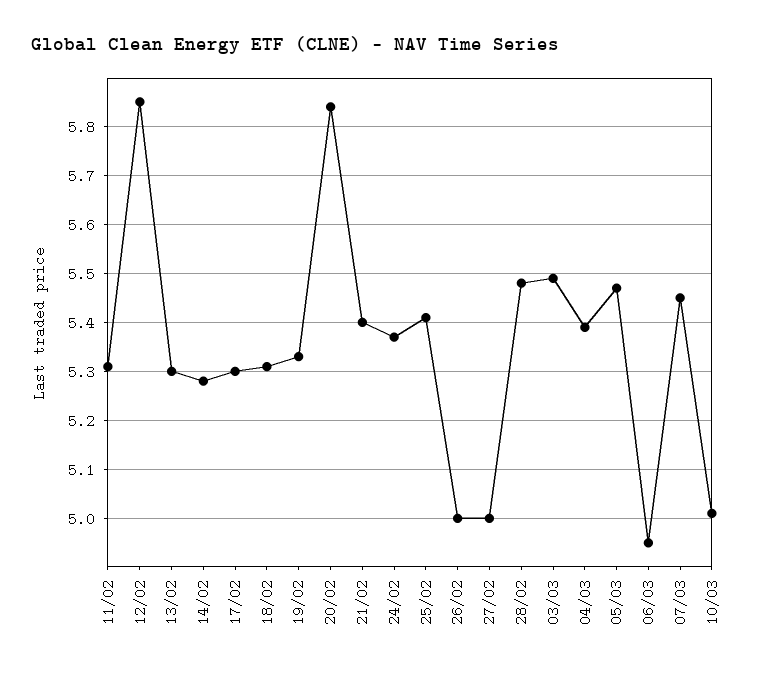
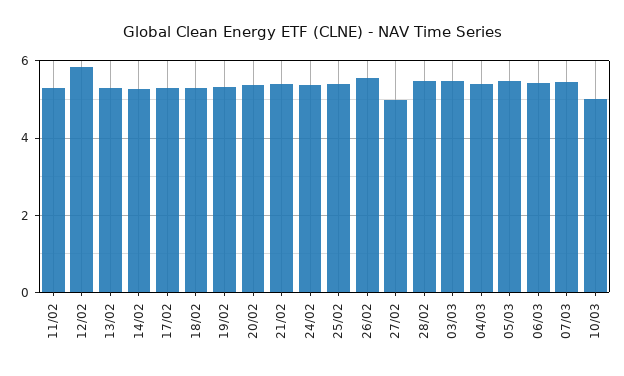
20/02: 5.85 -> 5.4
26/02: 5 -> 5.6
06/03: 4.95 -> 5.4

